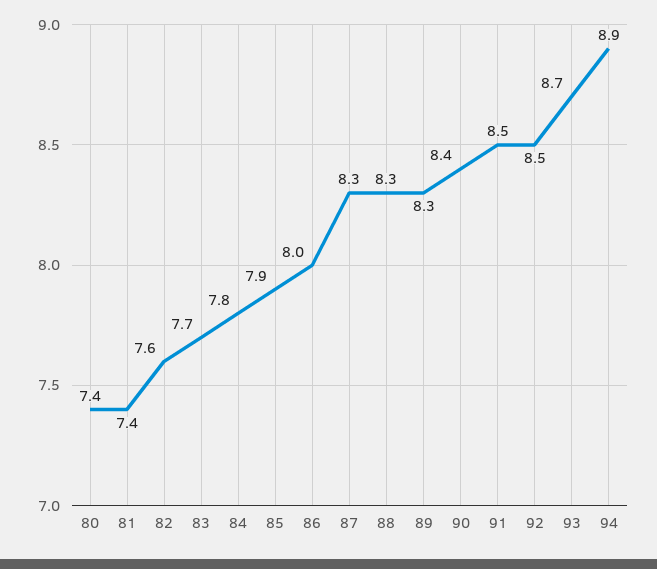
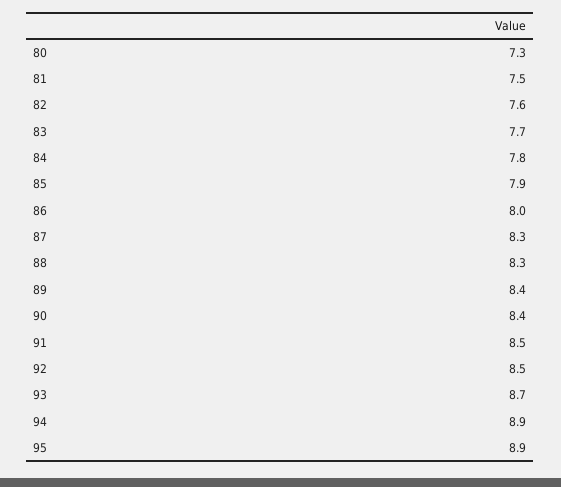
80: 7.4 -> 7.3
81: 7.4 -> 7.5
89: 8.3 -> 8.4
95: none -> 8.9

